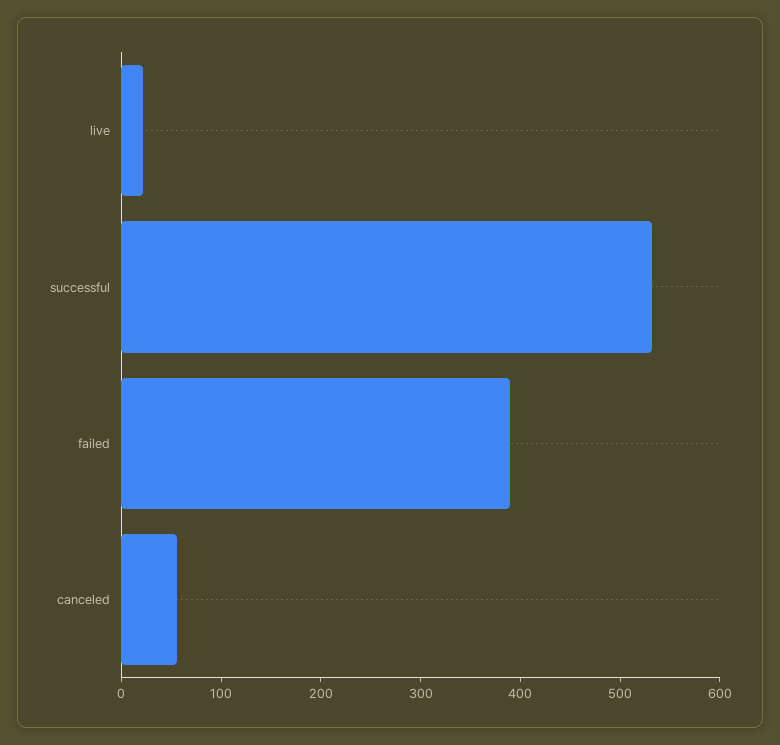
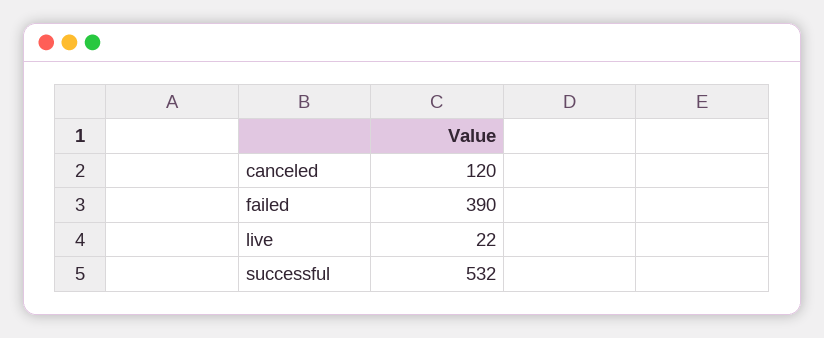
canceled: 60 -> 120

